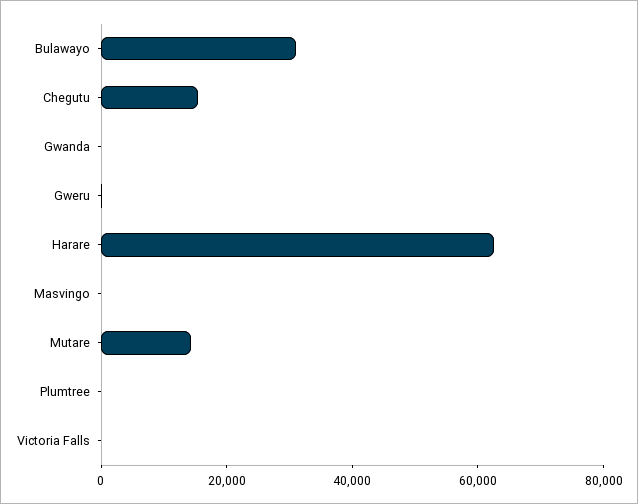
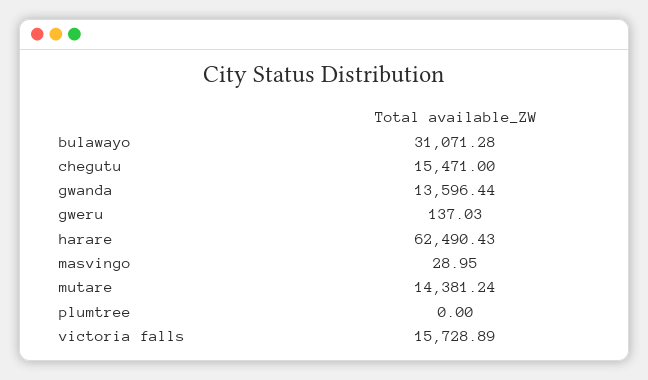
Gwanda: 0 -> 13596.44
Victoria Falls: 0 -> 15728.89

